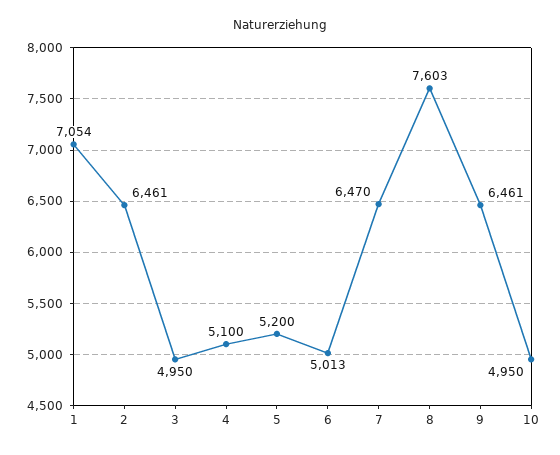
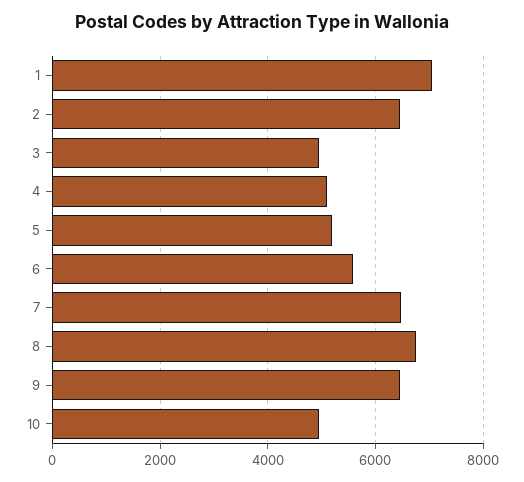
6: 5013 -> 5600
8: 7603 -> 6800

